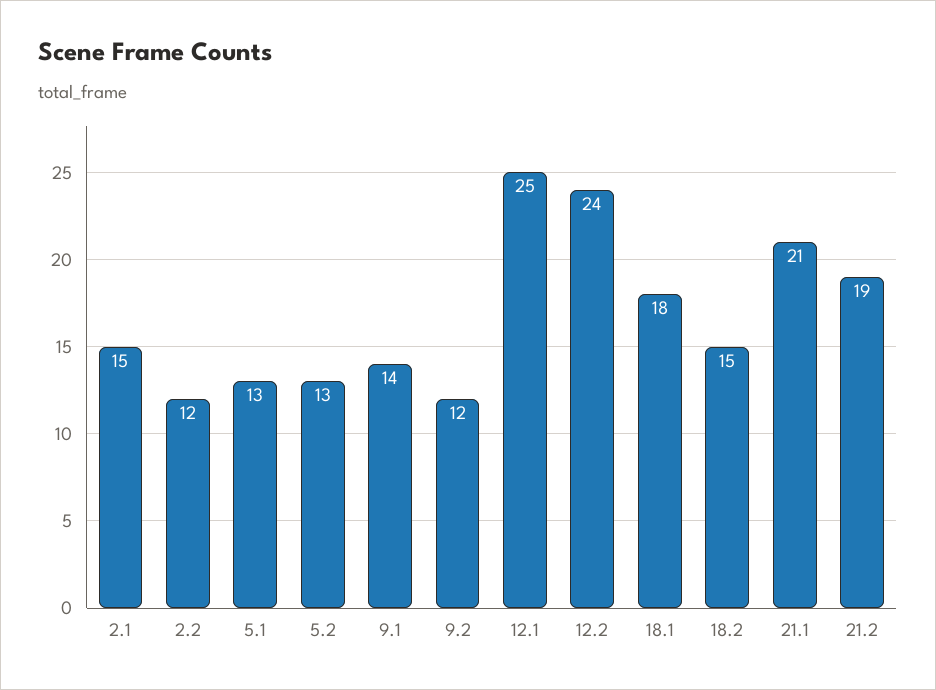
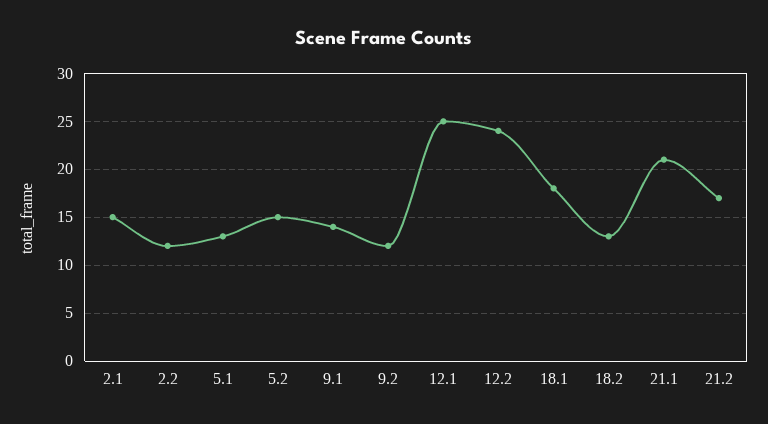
5.2: 13 -> 15
18.2: 15 -> 13
21.2: 19 -> 17

